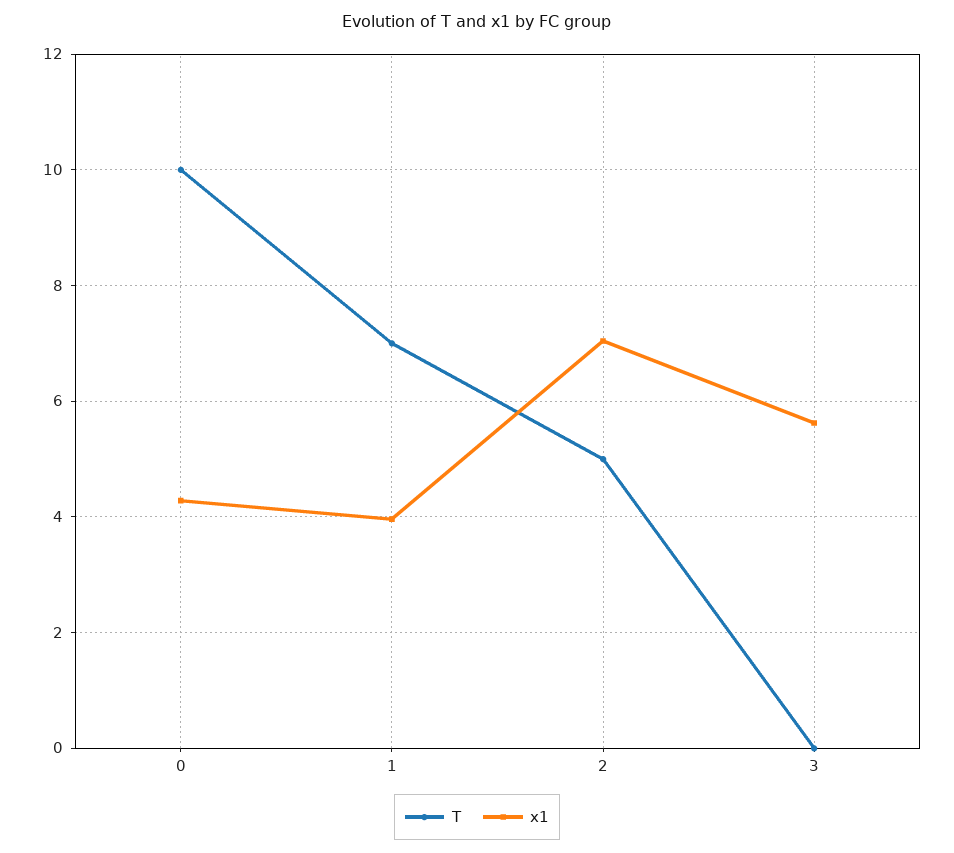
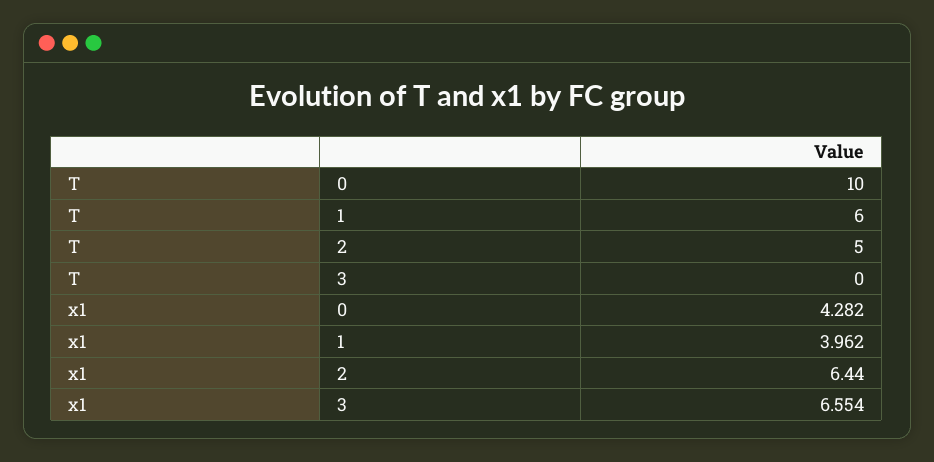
T, 1: 7 -> 6
x1, 2: 7 -> 6.44
x1, 3: 5.6 -> 6.554

